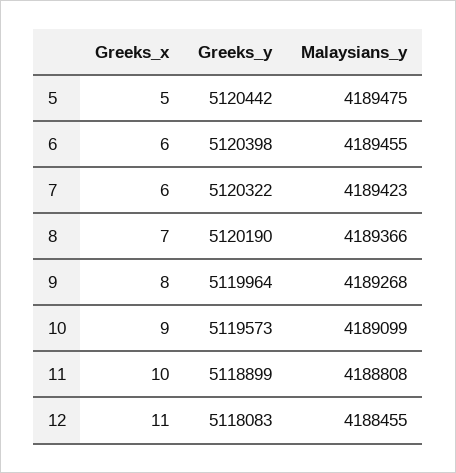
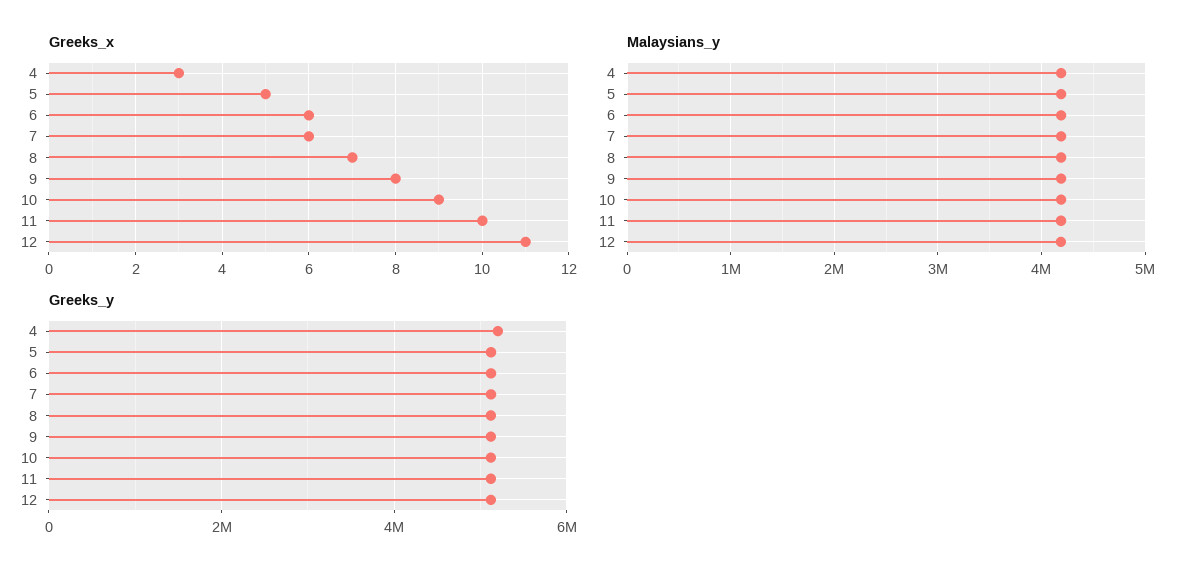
Greeks_x, 4: none -> 3
Malaysians_y, 4: none -> 4200000
Greeks_y, 4: none -> 5200000

